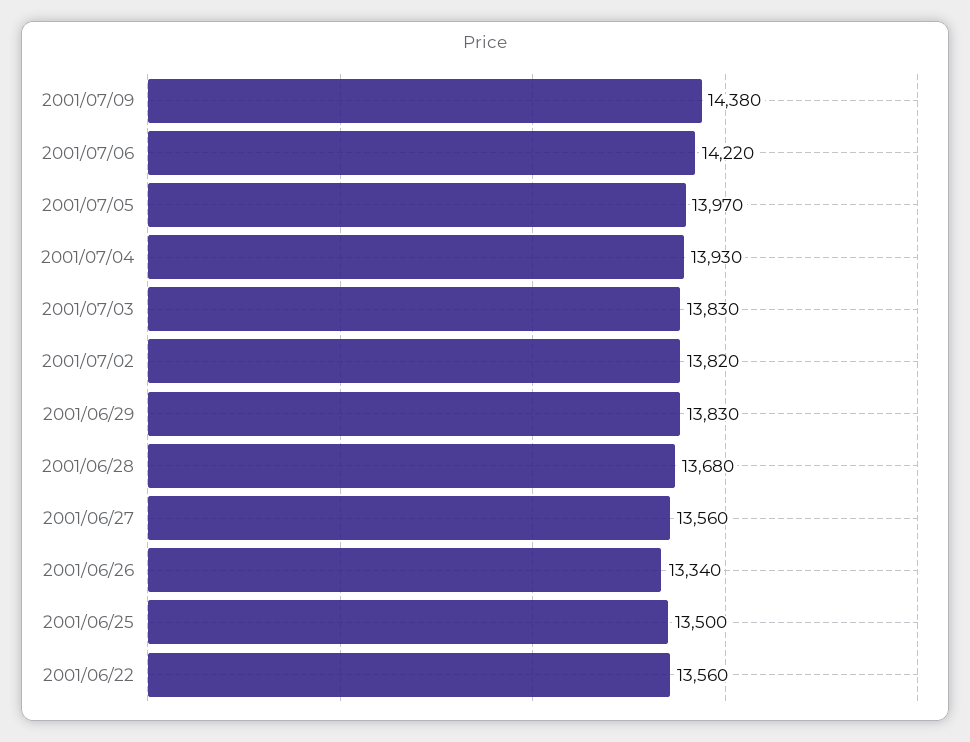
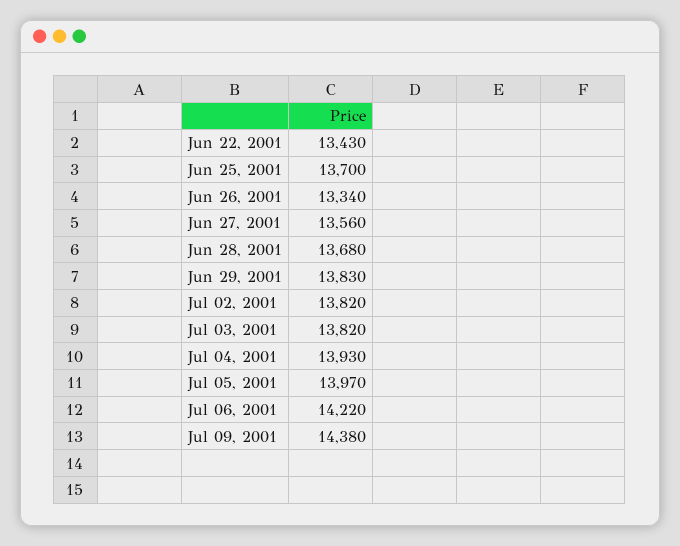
2001/07/03: 13830 -> 13820
2001/06/25: 13500 -> 13700
2001/06/22: 13560 -> 13430

